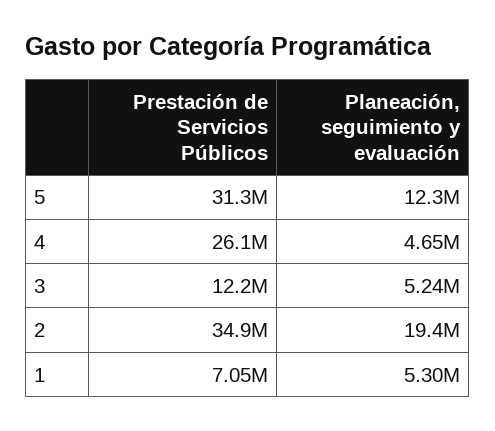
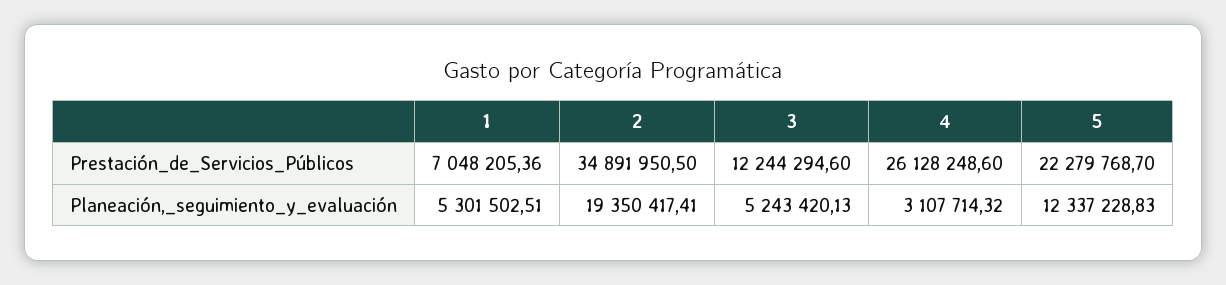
Prestación de Servicios Públicos, 5: 31300000 -> 22279768.7
Planeación, seguimiento y evaluación, 4: 4650000 -> 3107714.32

